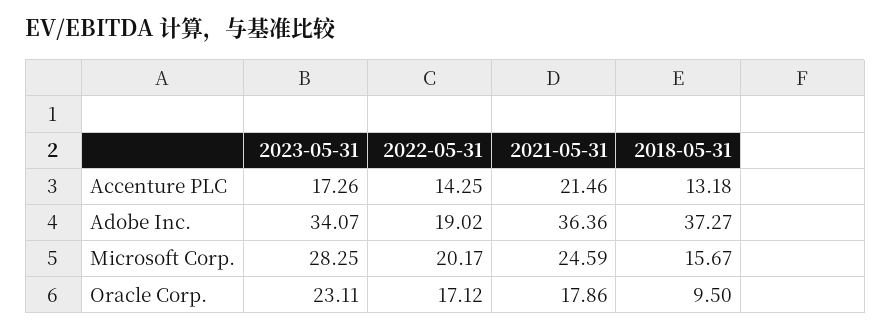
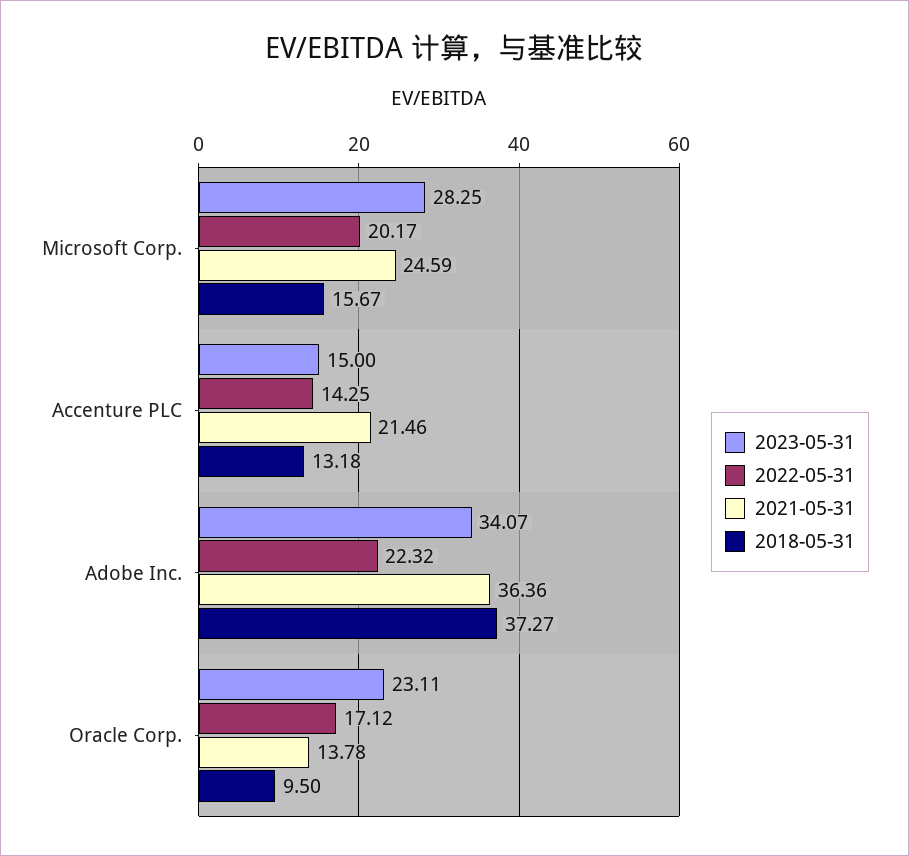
2023-05-31, Accenture PLC: 17.26 -> 15
2022-05-31, Adobe Inc.: 19.02 -> 22.32
2021-05-31, Oracle Corp.: 17.86 -> 13.78

